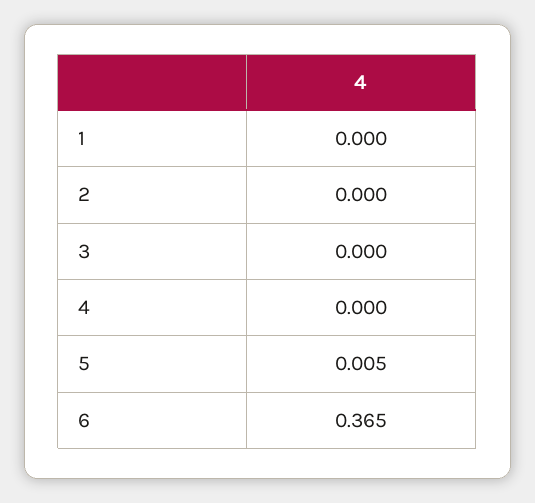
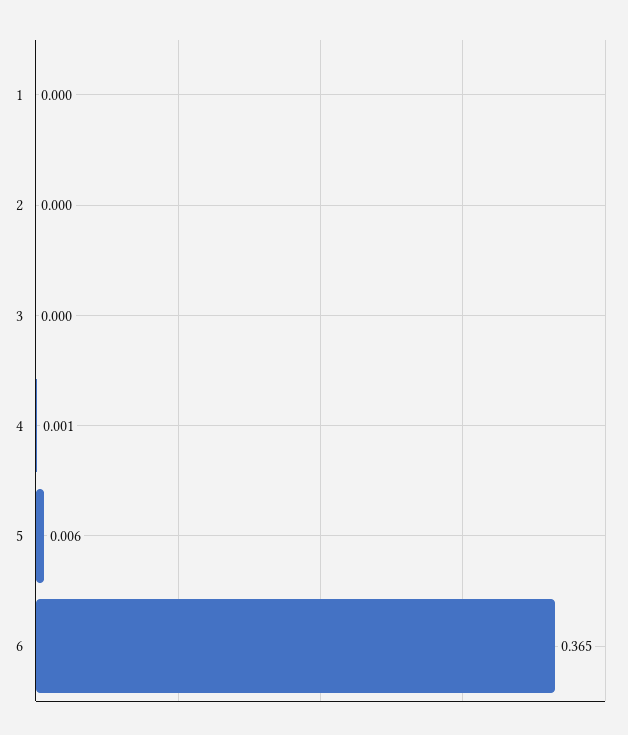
4: 0 -> 0.001
5: 0.005 -> 0.006

